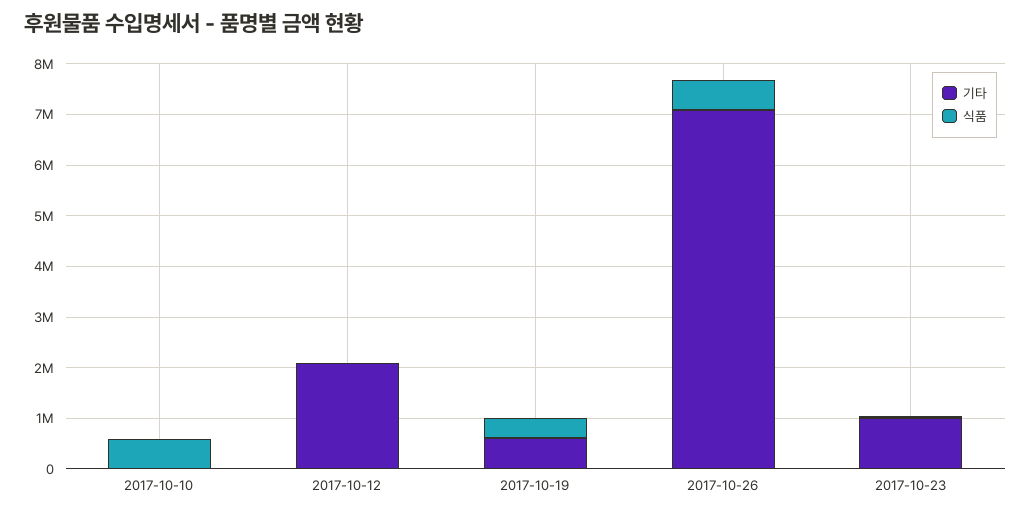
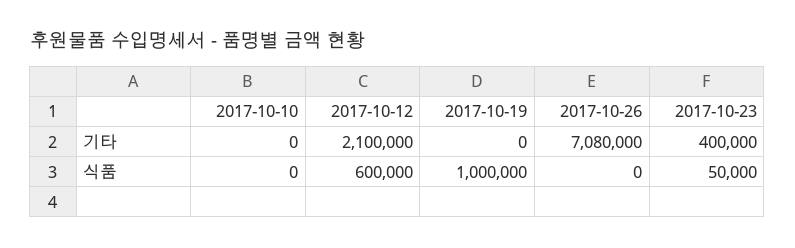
식품, 2017-10-10: 600000 -> 0
식품, 2017-10-12: 0 -> 600000
기타, 2017-10-19: 600000 -> 0
식품, 2017-10-19: 400000 -> 1000000
식품, 2017-10-26: 600000 -> 0
기타, 2017-10-23: 1000000 -> 400000

